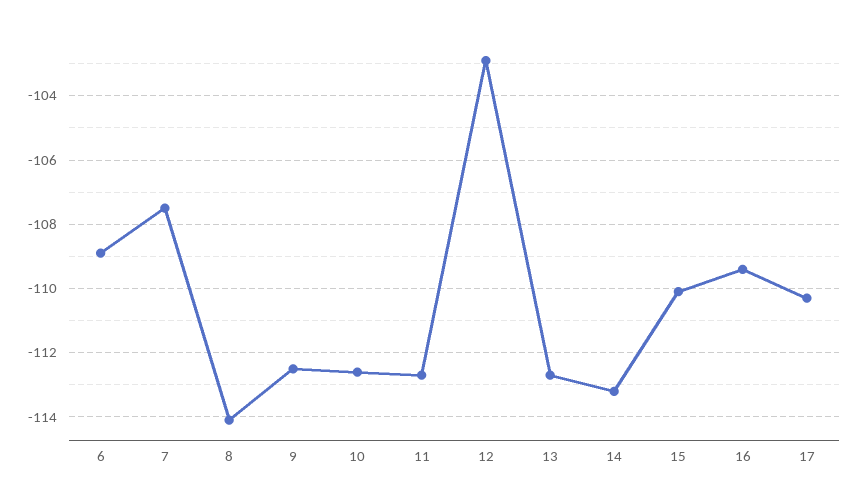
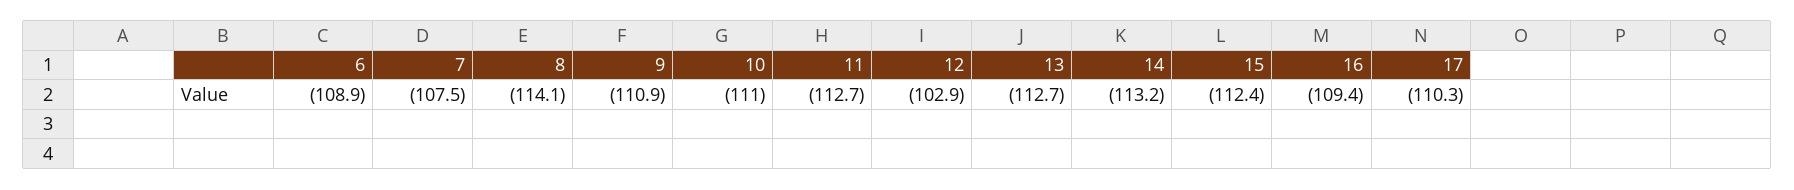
9: -112.5 -> -110.9
10: -112.5 -> -111
15: -110 -> -112.4

